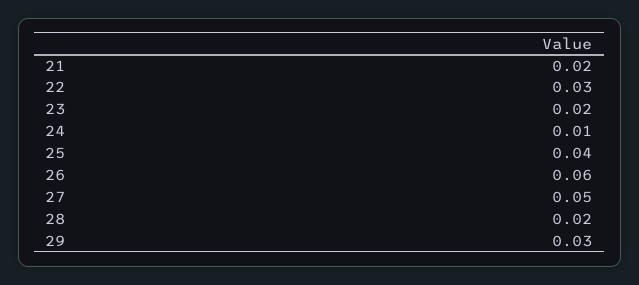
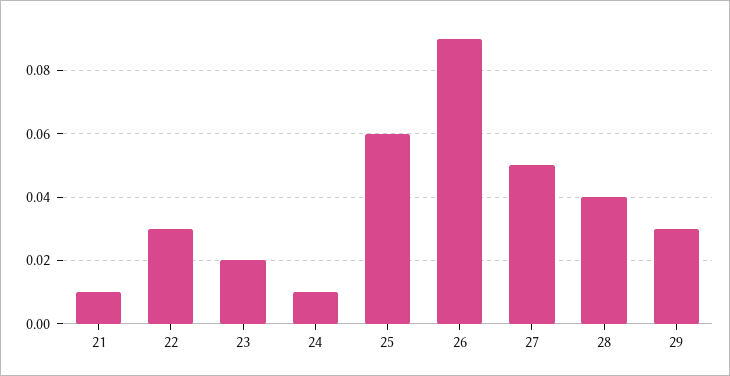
21: 0.02 -> 0.01
25: 0.04 -> 0.06
26: 0.06 -> 0.09
28: 0.02 -> 0.04

